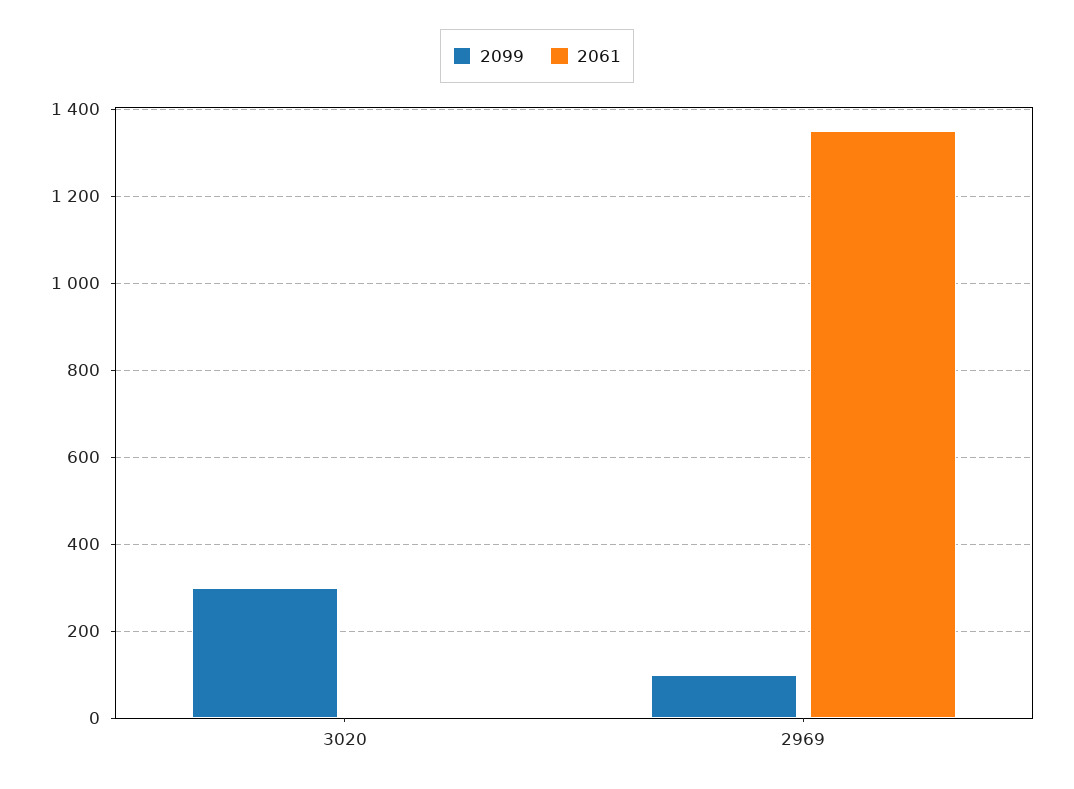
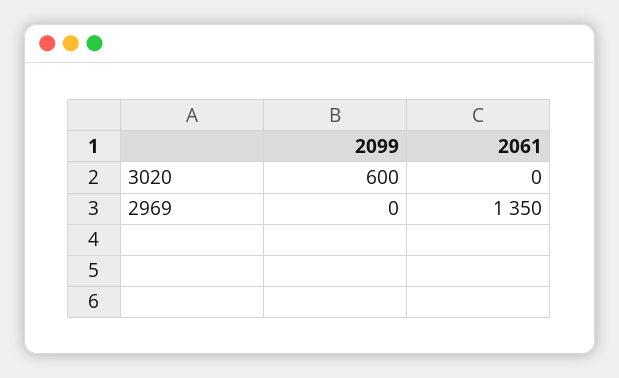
2099, 3020: 300 -> 600
2099, 2969: 100 -> 0

